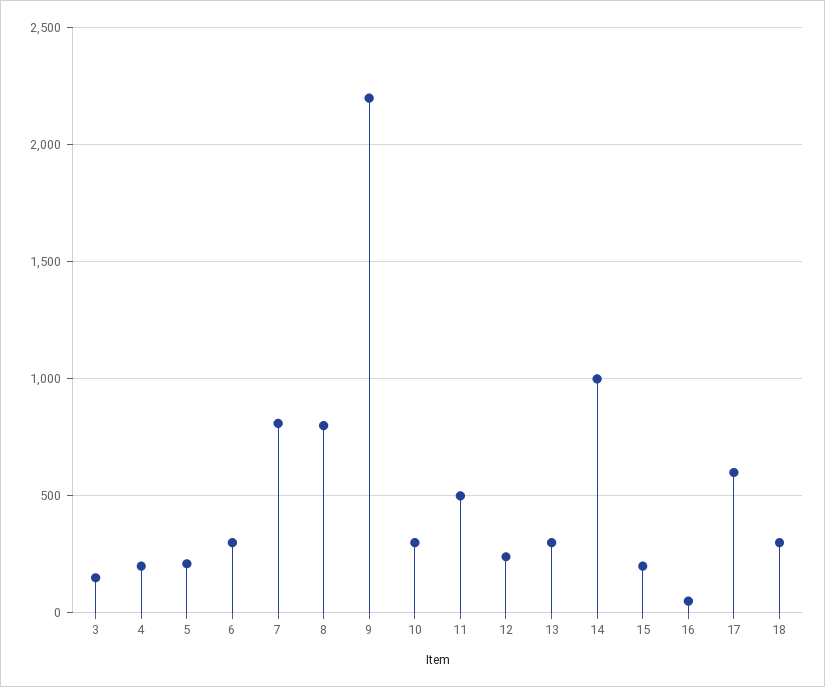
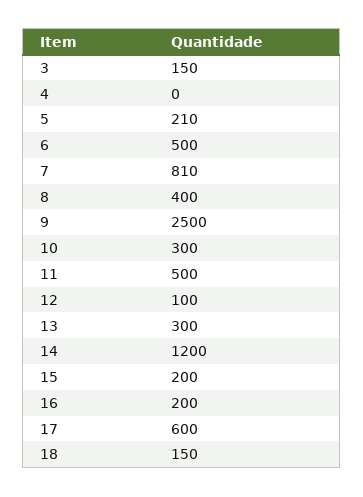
4: 200 -> 0
6: 300 -> 500
8: 800 -> 400
9: 2200 -> 2500
12: 250 -> 100
14: 1000 -> 1200
16: 50 -> 200
18: 300 -> 150

